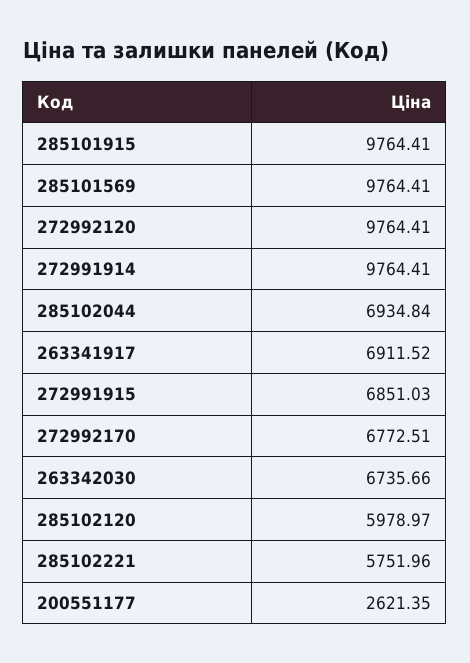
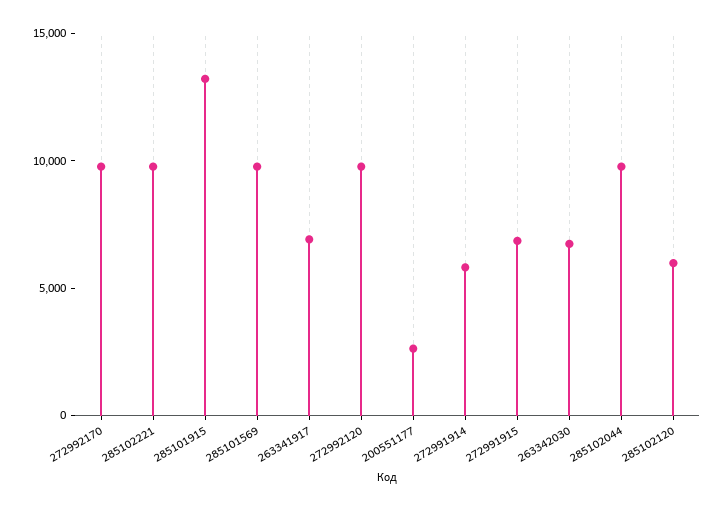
285101915: 9764.41 -> 13000
272991914: 9764.41 -> 6000
285102044: 6934.84 -> 10000
272992170: 6772.51 -> 10000
285102221: 5751.96 -> 10000

